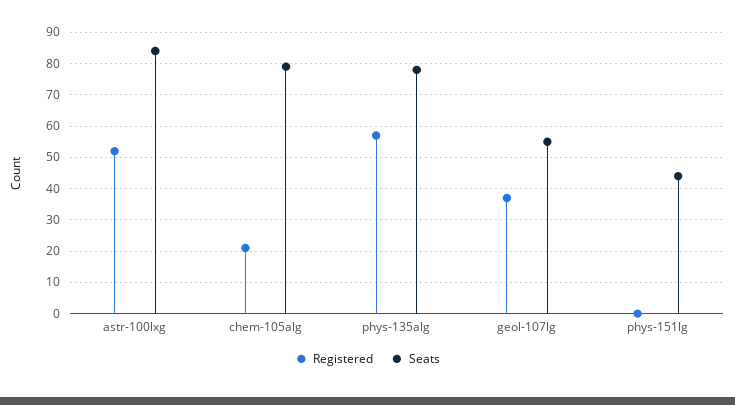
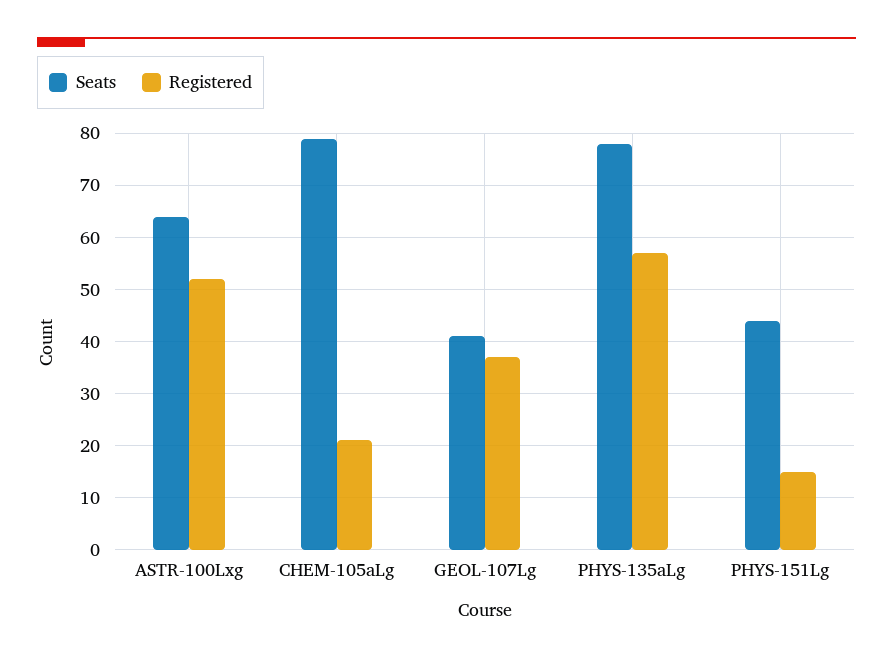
Seats, astr-100lxg: 85 -> 65
Seats, geol-107lg: 55 -> 40
Registered, phys-151lg: 0 -> 15

